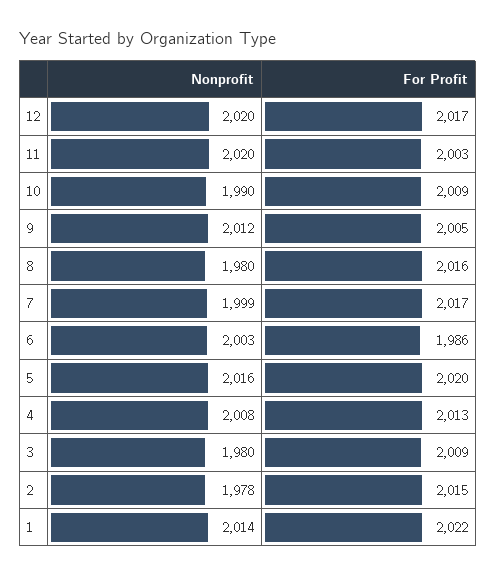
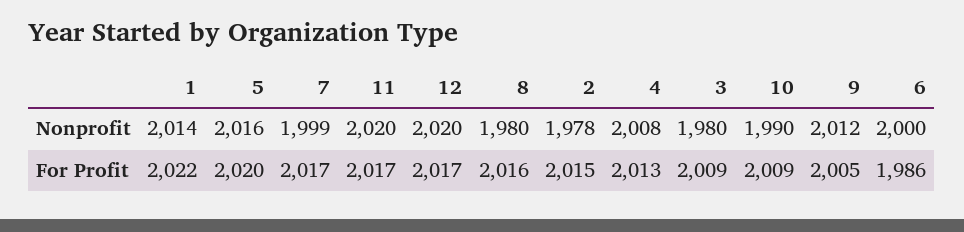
For Profit, 11: 2003 -> 2017
Nonprofit, 6: 2003 -> 2000

